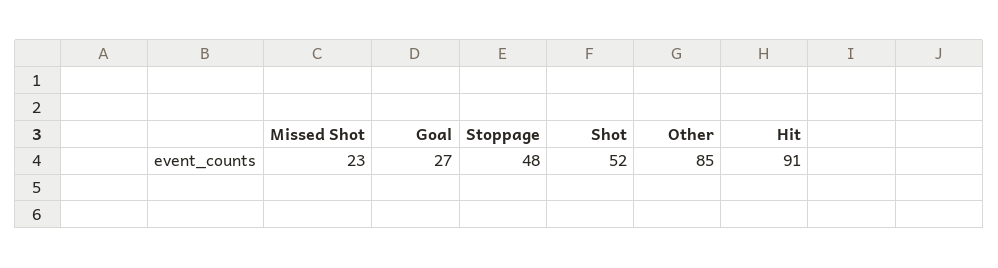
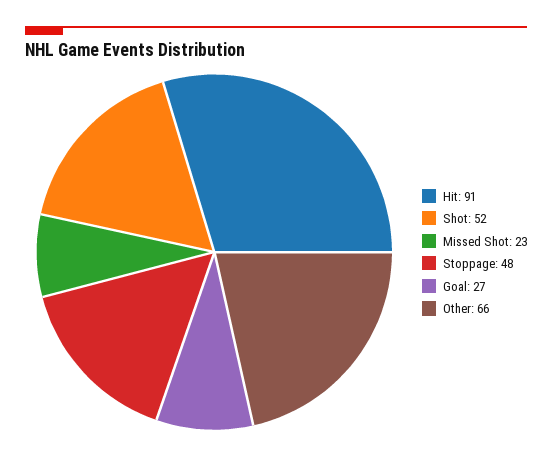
Other: 85 -> 66

